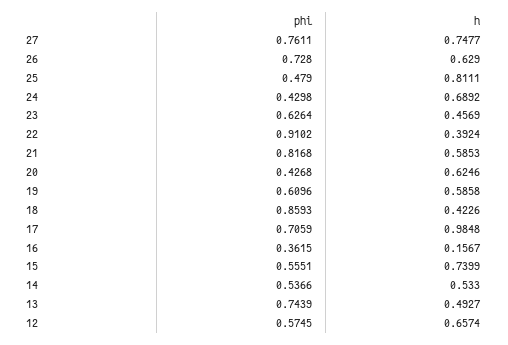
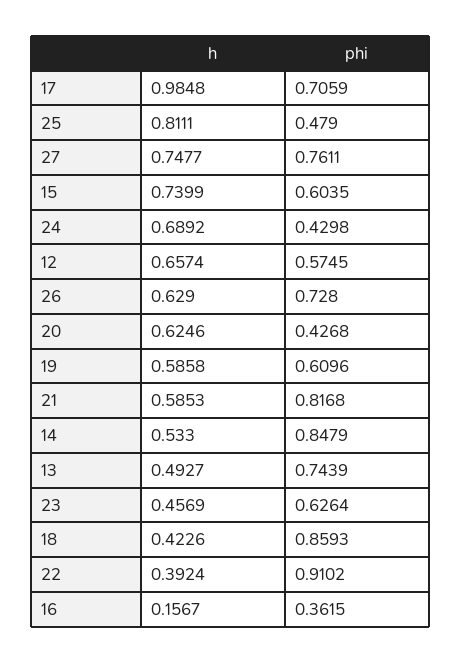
phi, 15: 0.5551 -> 0.6035
phi, 14: 0.5366 -> 0.8479

